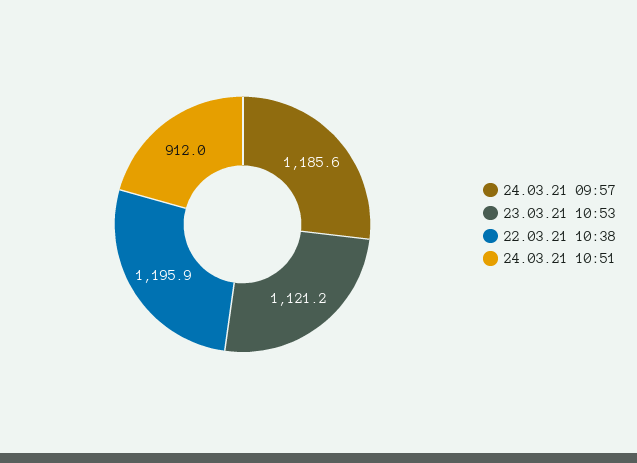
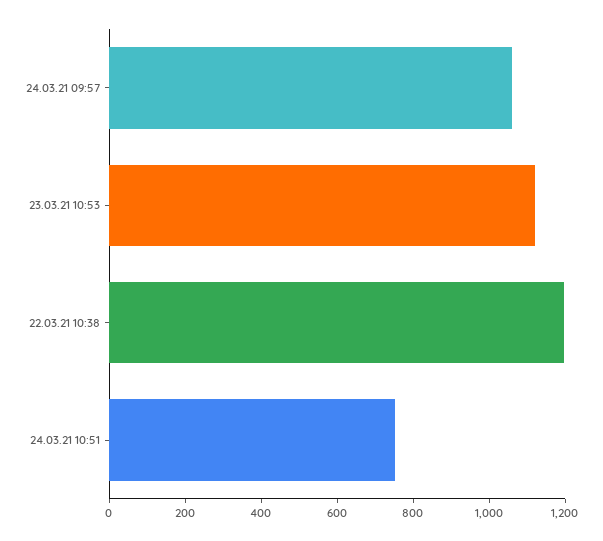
24.03.21 09:57: 1185.6 -> 1050
24.03.21 10:51: 912 -> 750

